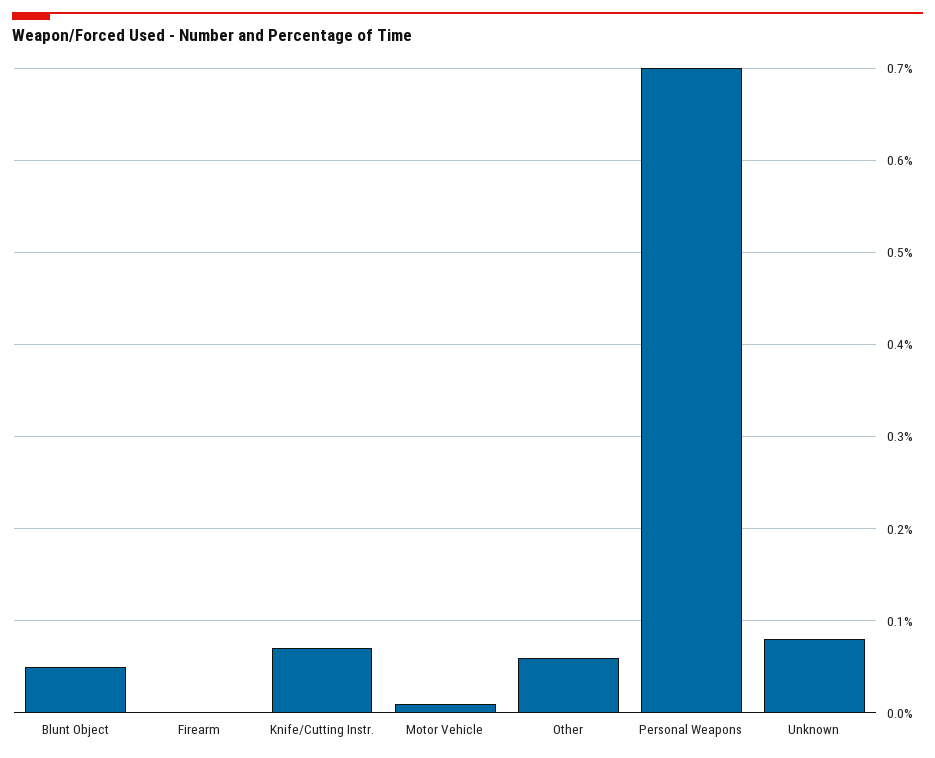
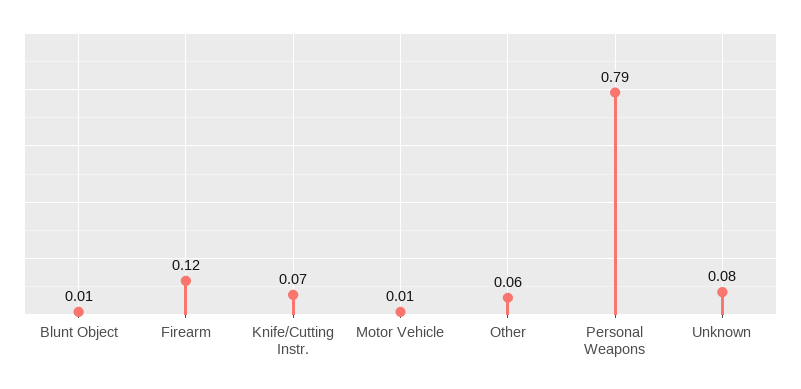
Blunt Object: 0.05 -> 0.01
Firearm: 0 -> 0.12
Personal Weapons: 0.7 -> 0.79

